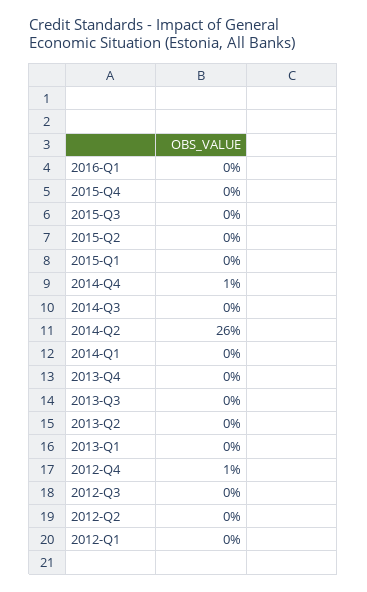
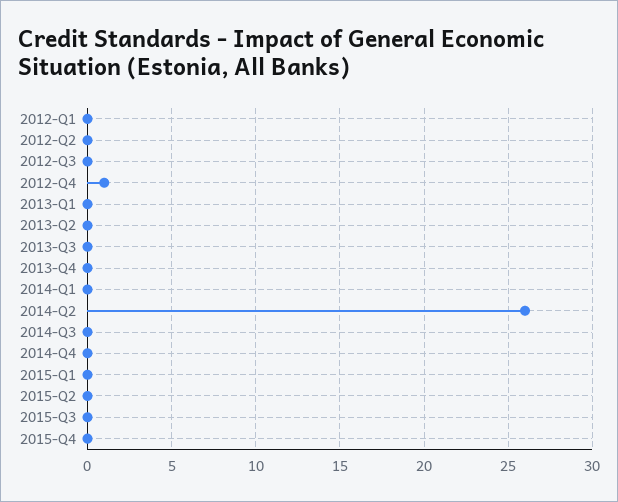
2016-Q1: 0 -> none
2014-Q4: 1 -> 0

